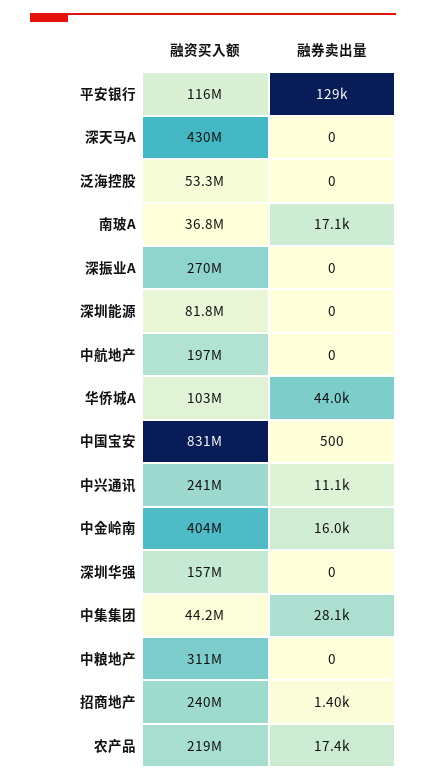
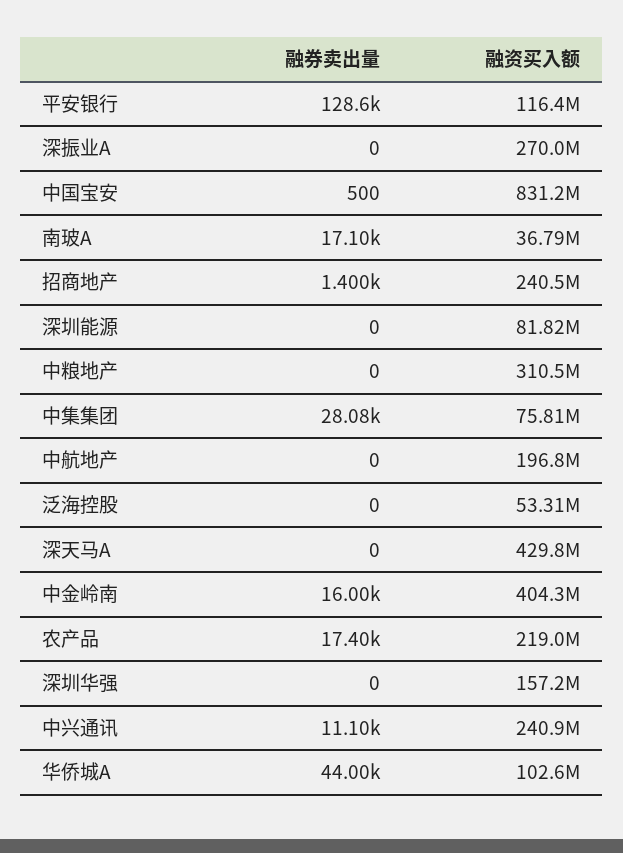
融资买入额, 中集集团: 44200000 -> 75810000

